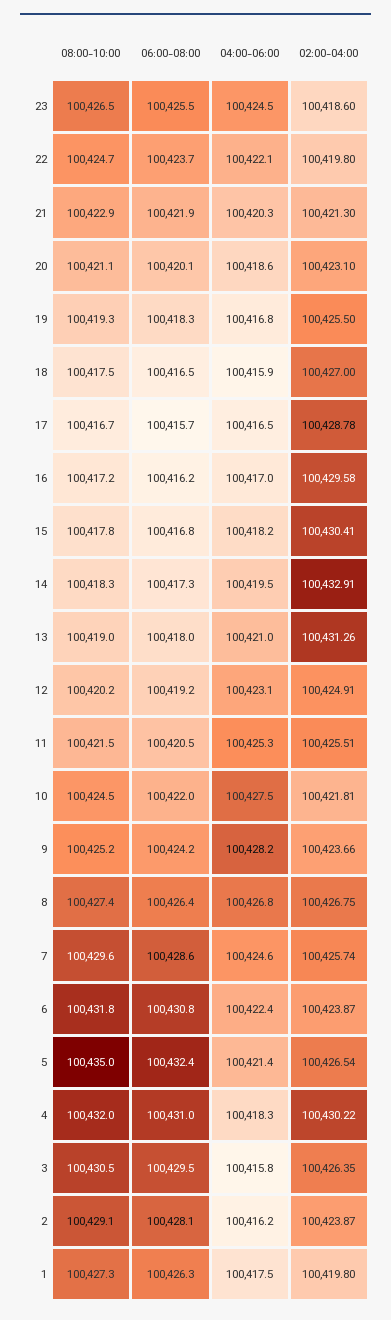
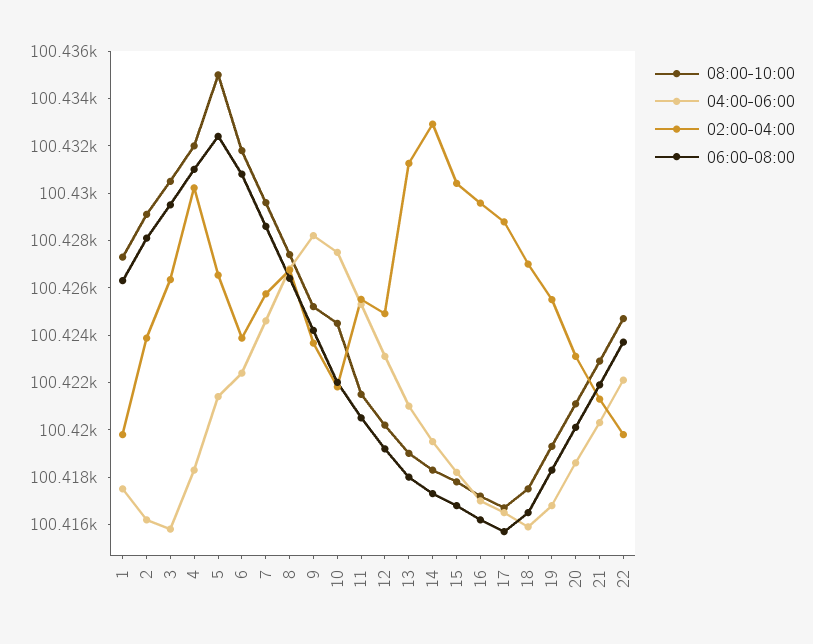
08:00-10:00, 23: 100426.5 -> none
06:00-08:00, 23: 100425.5 -> none
04:00-06:00, 23: 100424.5 -> none
02:00-04:00, 23: 100418.6 -> none

